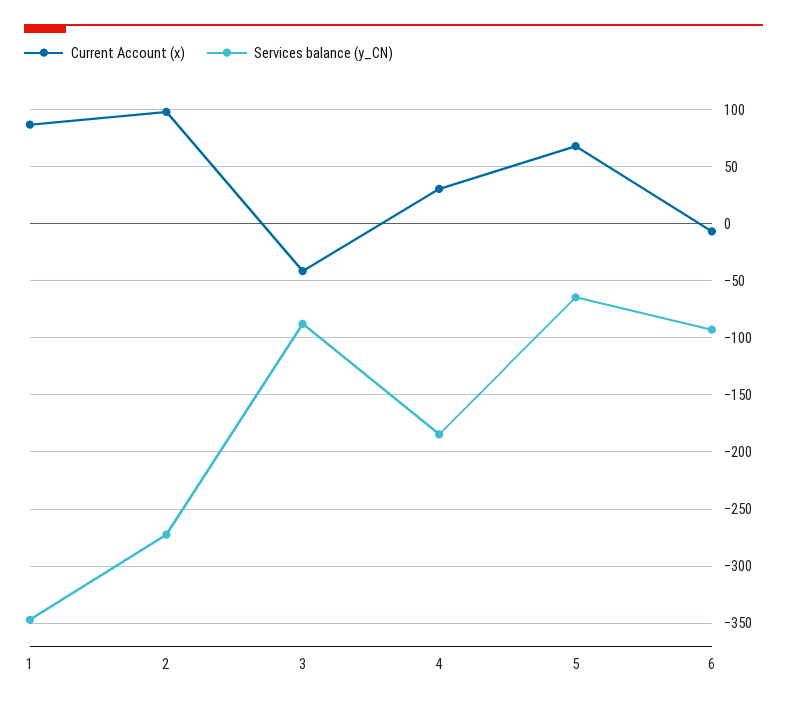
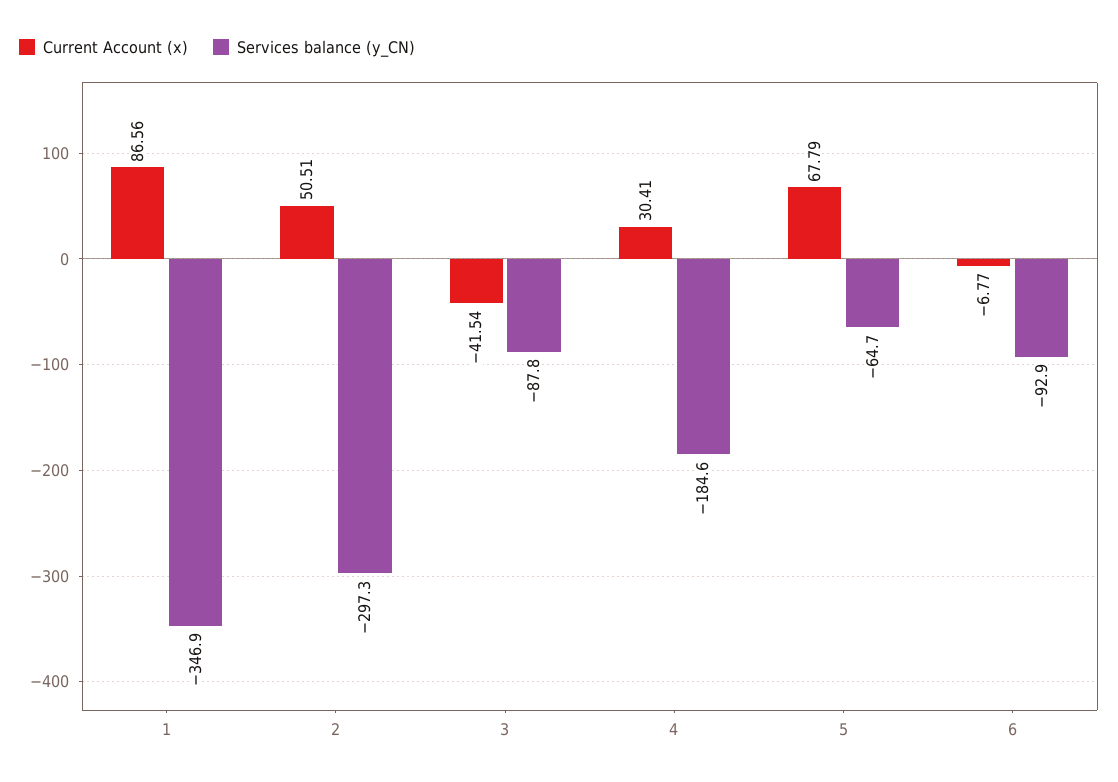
Current Account (x), 2: 100 -> 50.51
Services balance (y_CN), 2: -270 -> -297.3

